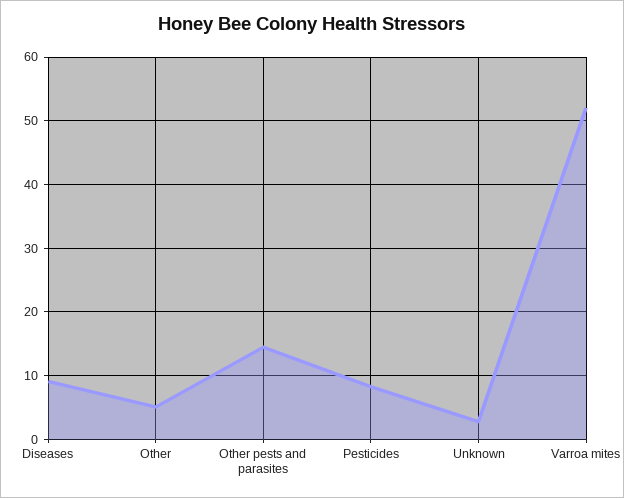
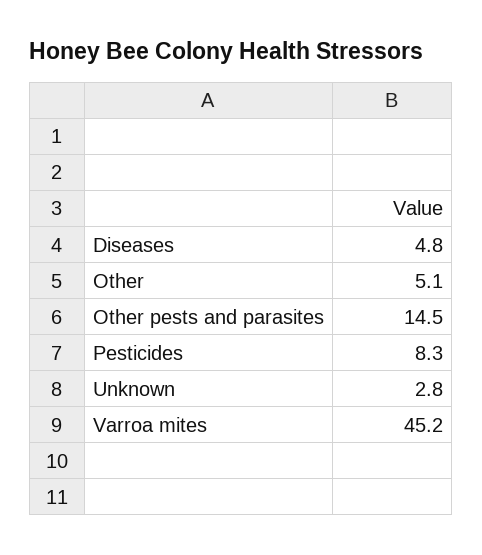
Diseases: 9 -> 4.8
Varroa mites: 52 -> 45.2

